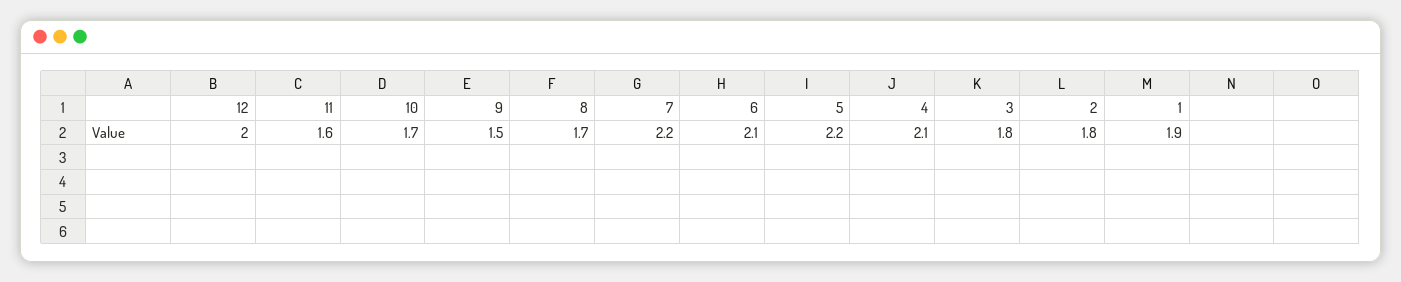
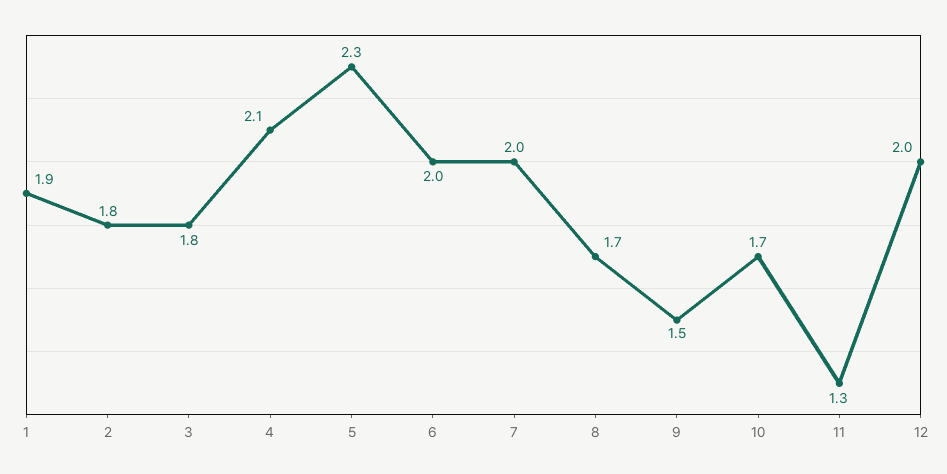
11: 1.6 -> 1.3
7: 2.2 -> 2
6: 2.1 -> 2
5: 2.2 -> 2.3

